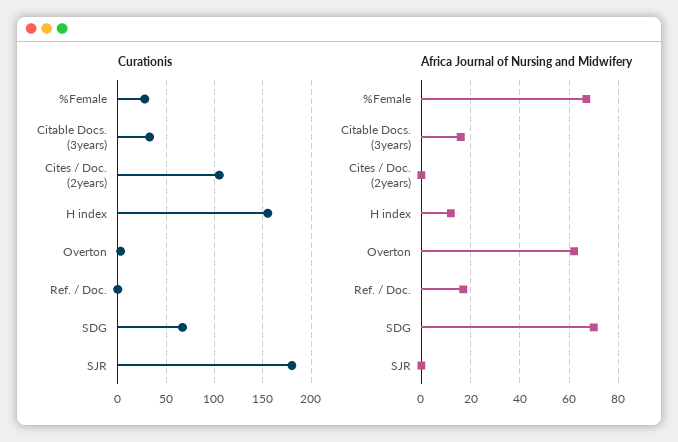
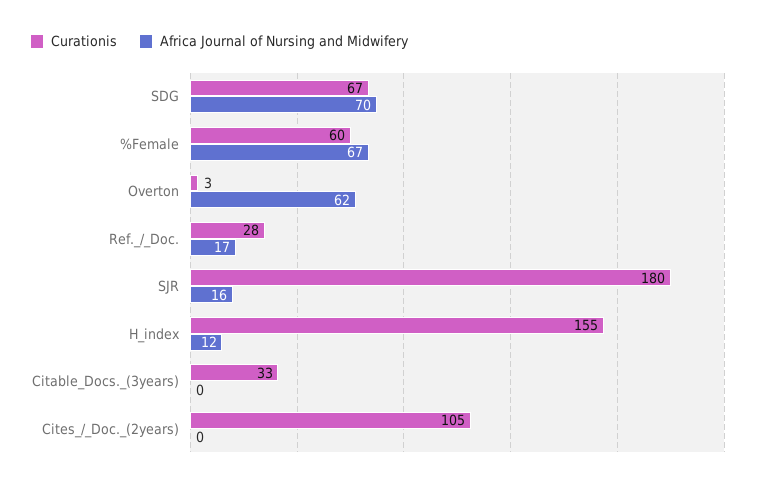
Curationis, %Female: 30 -> 60
Curationis, Ref. / Doc.: 0 -> 28
Africa Journal of Nursing and Midwifery, Citable Docs. (3years): 15 -> 0
Africa Journal of Nursing and Midwifery, SJR: 0 -> 16

